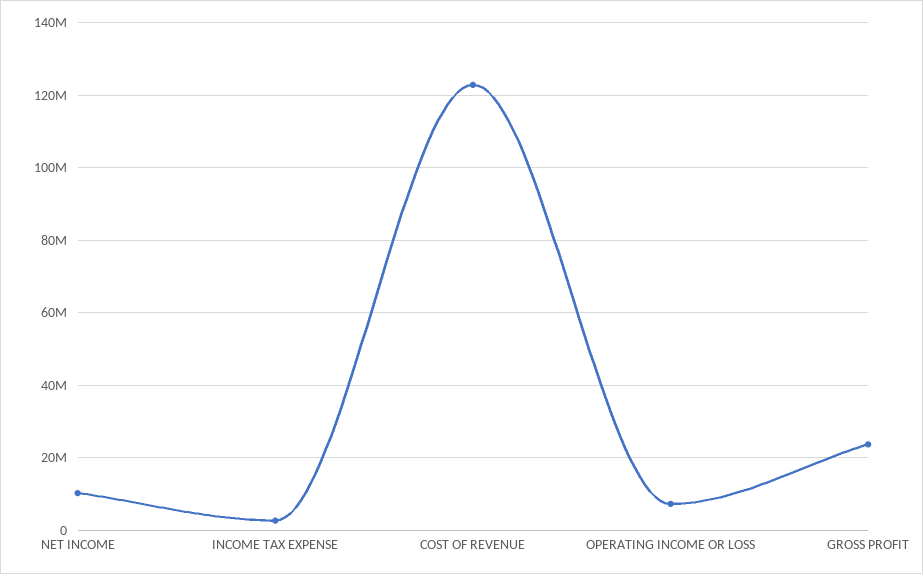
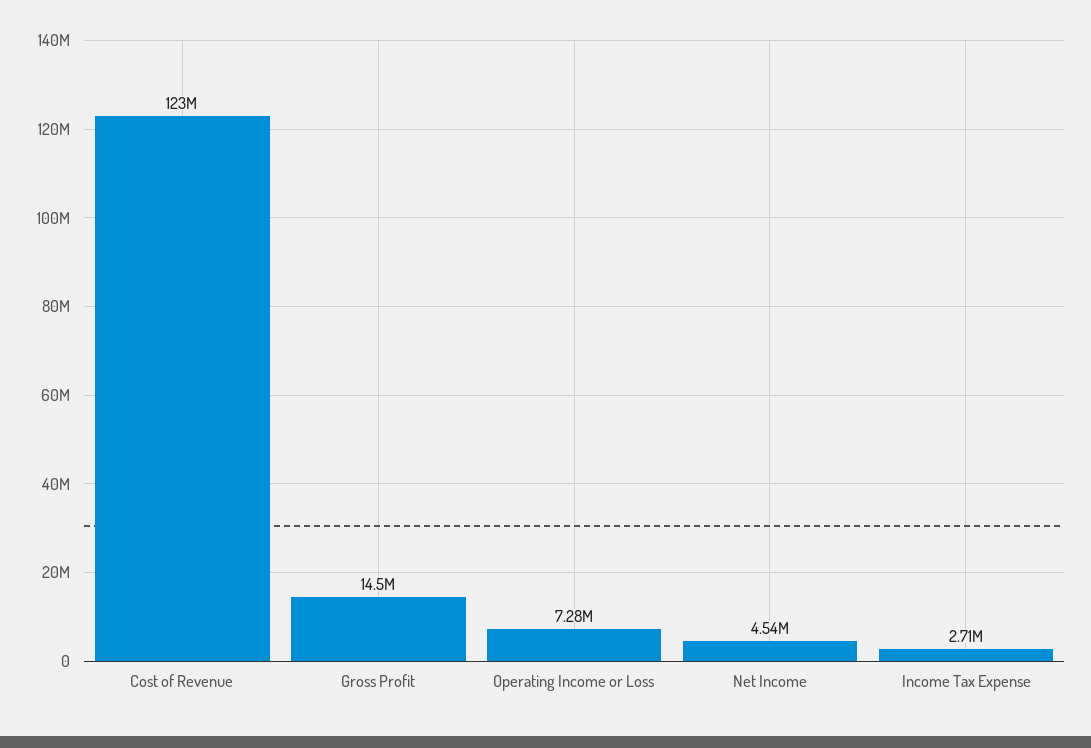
NET INCOME: 10000000 -> 4540000
GROSS PROFIT: 24000000 -> 14500000

